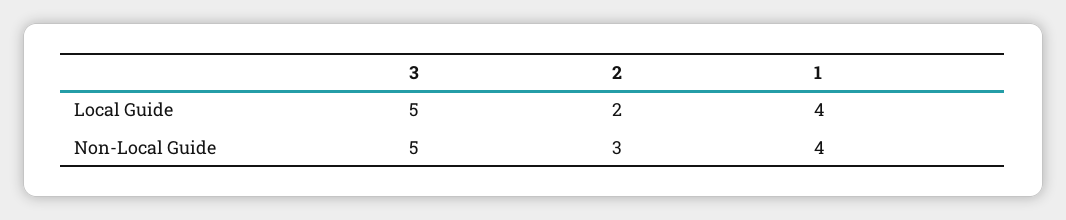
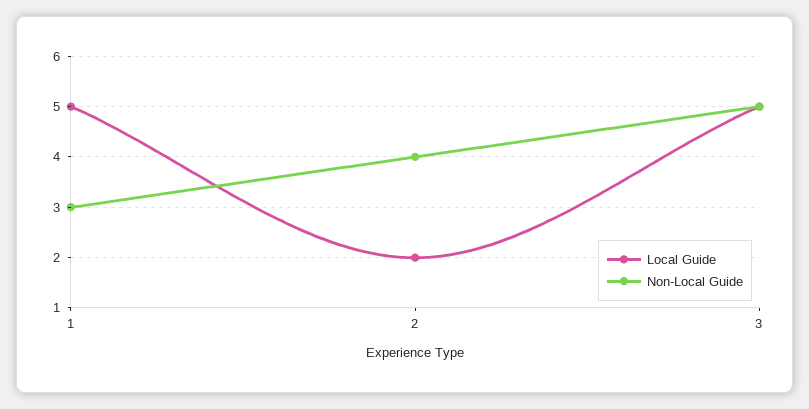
Local Guide, 1: 4 -> 5
Non-Local Guide, 2: 3 -> 4
Non-Local Guide, 1: 4 -> 3

